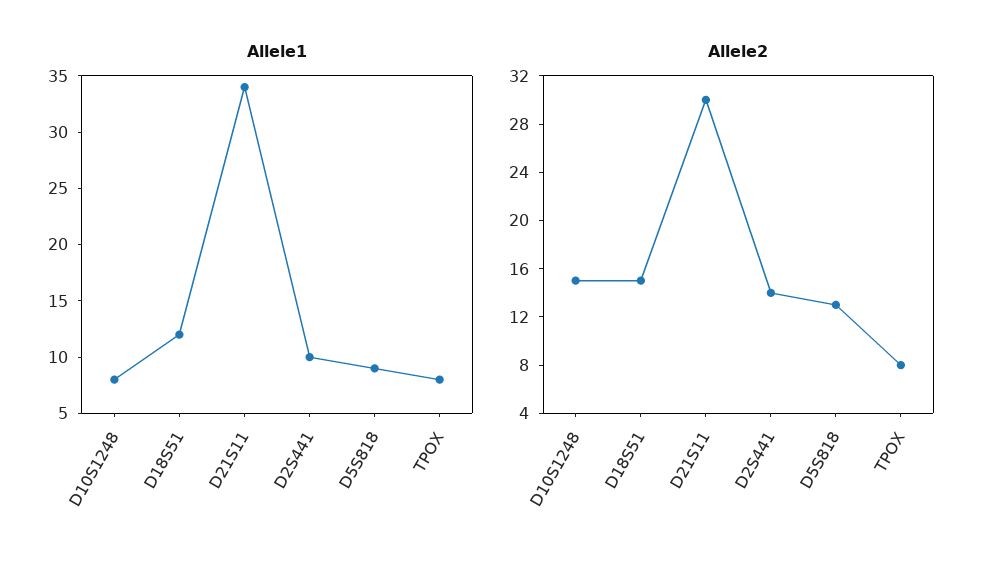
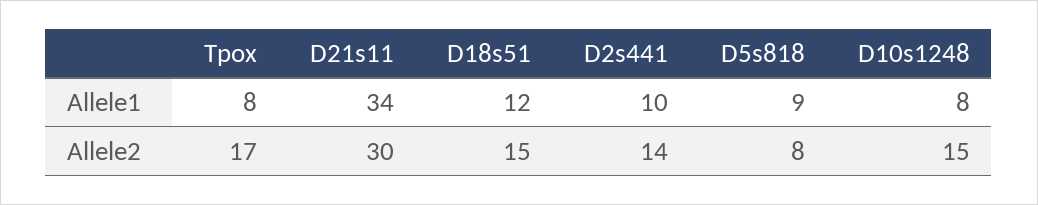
Allele2, D5S818: 13 -> 8
Allele2, TPOX: 8 -> 17

